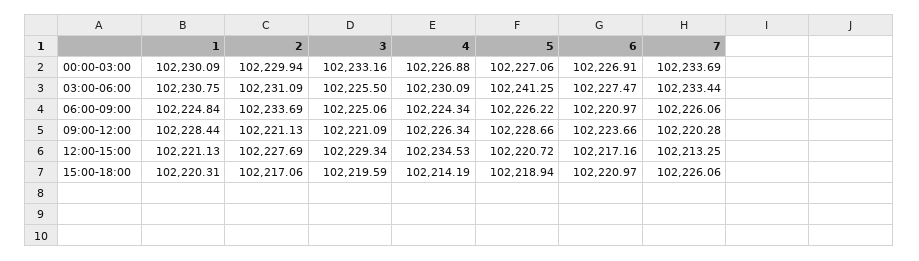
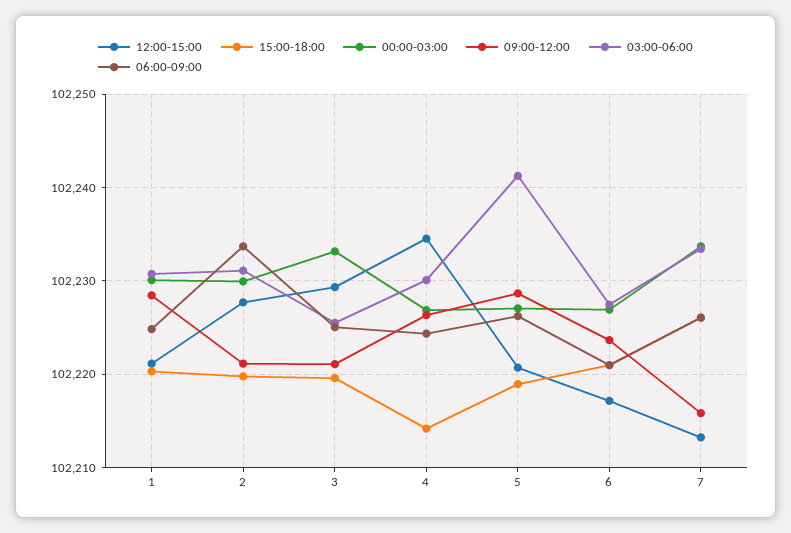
09:00-12:00, 7: 102220.28 -> 102216
15:00-18:00, 2: 102217.06 -> 102220

